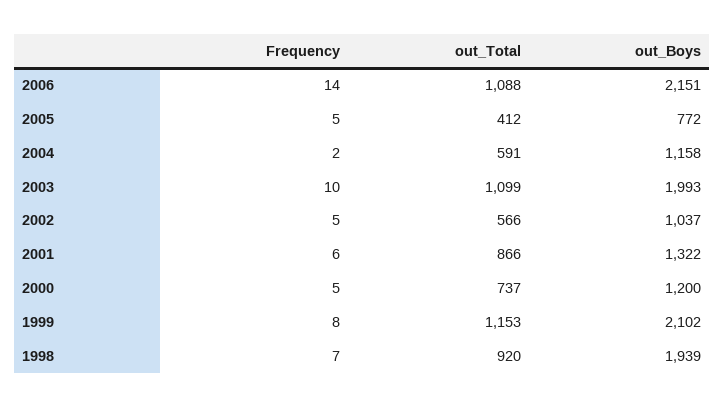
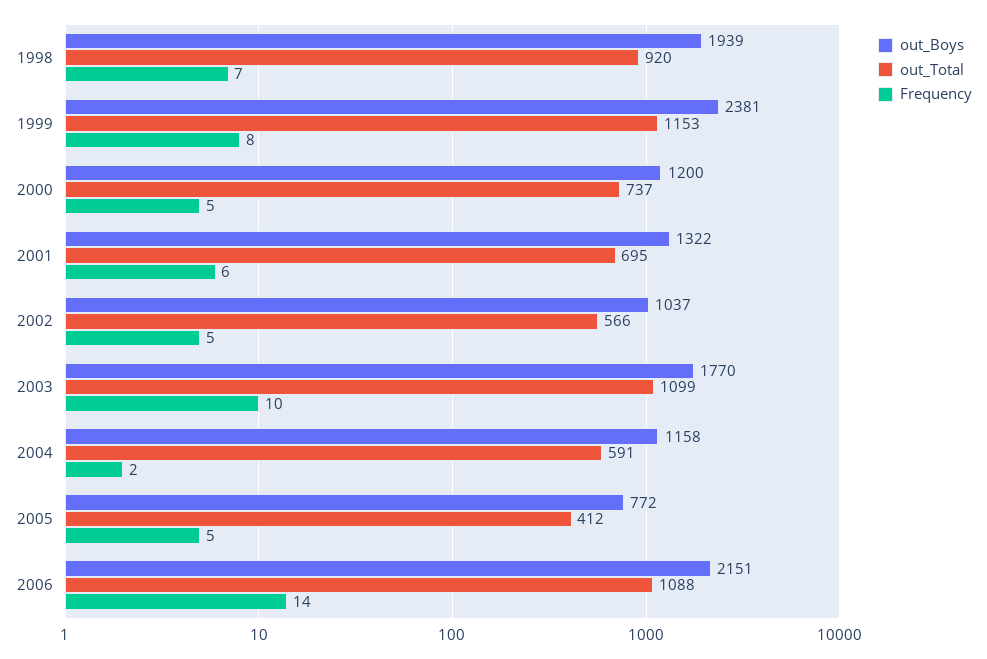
out_Boys, 2003: 1993 -> 1770
out_Total, 2001: 866 -> 695
out_Boys, 1999: 2102 -> 2381

